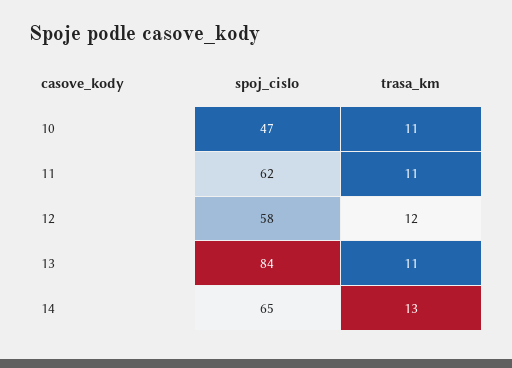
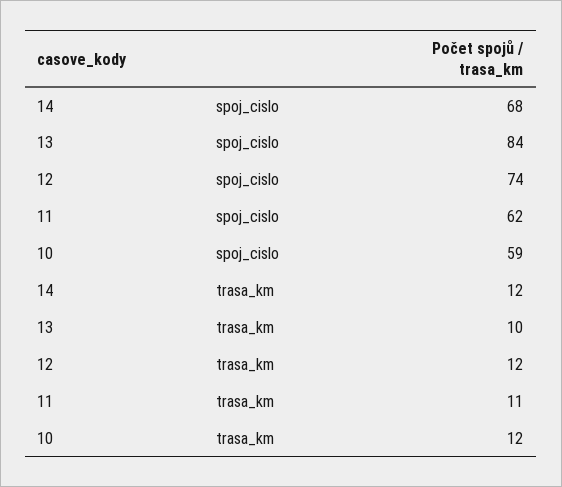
spoj_cislo, 10: 47 -> 59
trasa_km, 10: 11 -> 12
spoj_cislo, 12: 58 -> 74
trasa_km, 13: 11 -> 10
spoj_cislo, 14: 65 -> 68
trasa_km, 14: 13 -> 12

